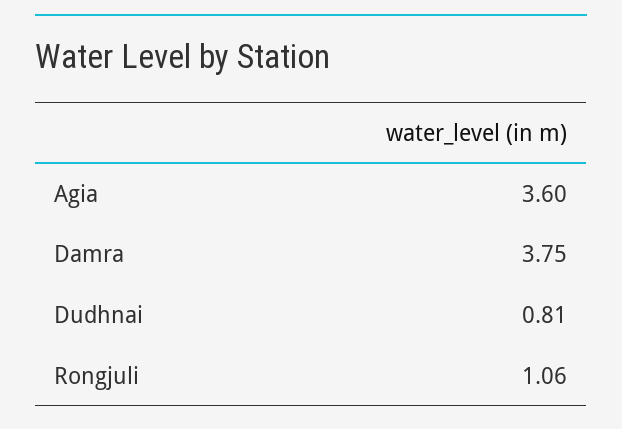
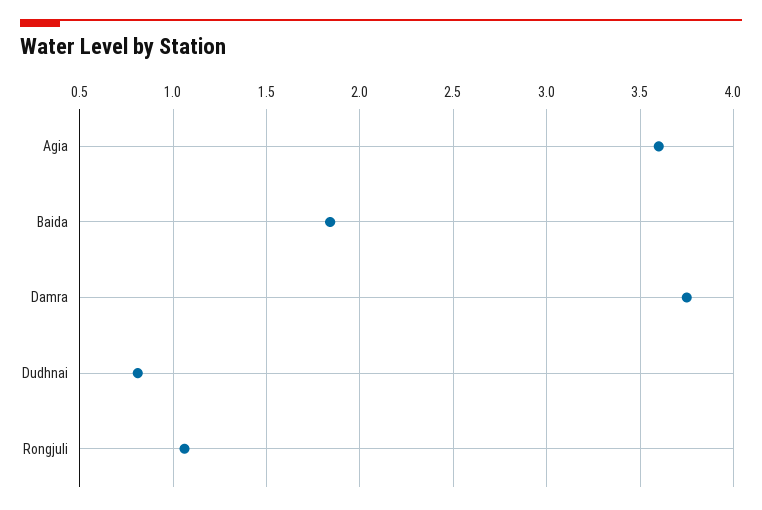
Baida: none -> 1.85

